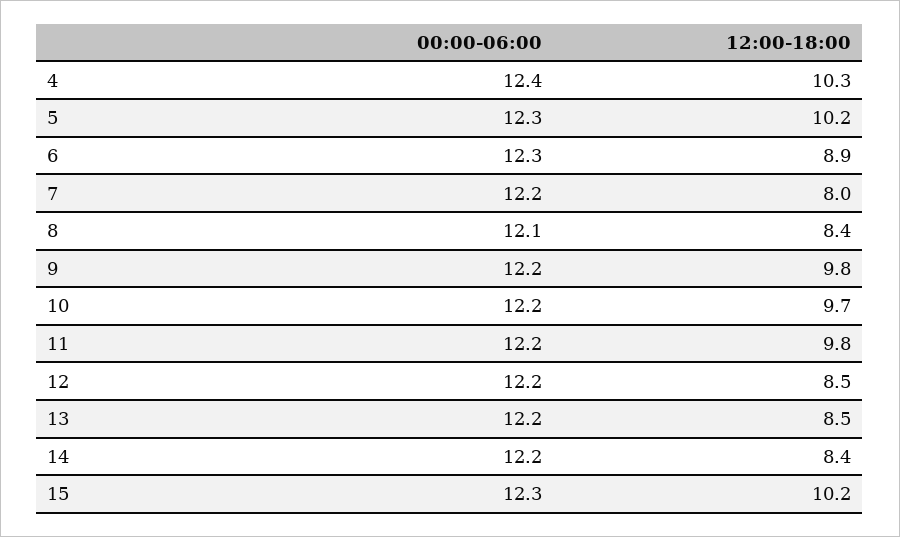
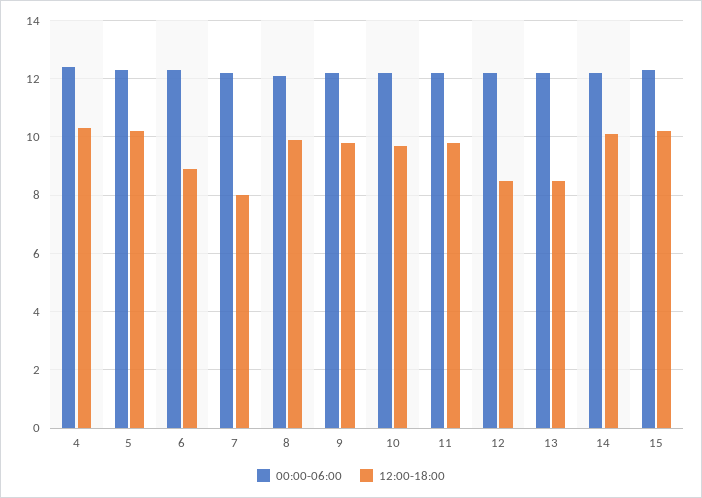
12:00-18:00, 8: 8.4 -> 10
12:00-18:00, 14: 8.4 -> 10

